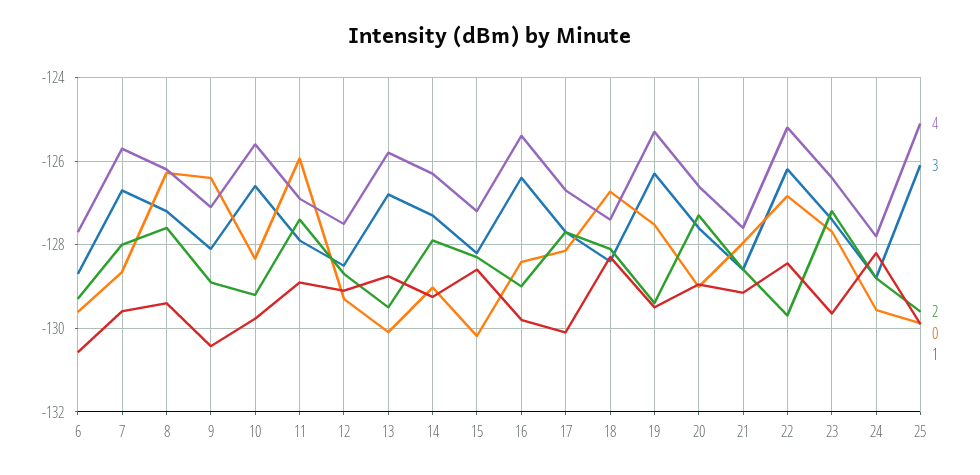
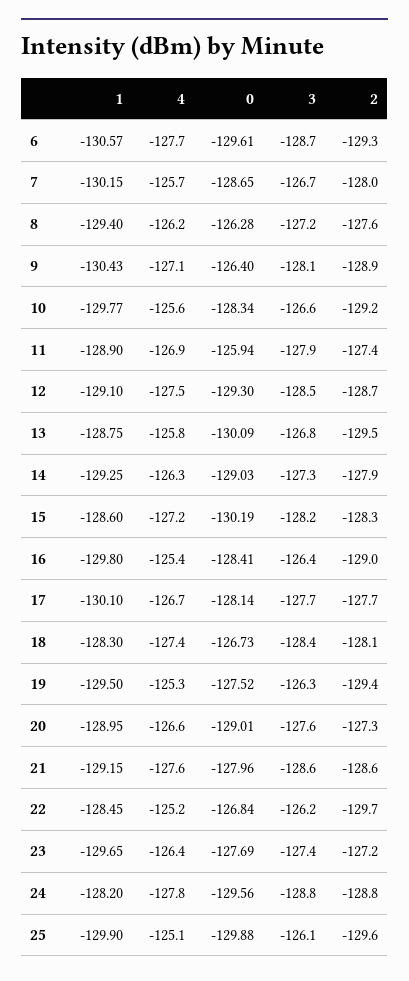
1, 7: -129.6 -> -130.15

